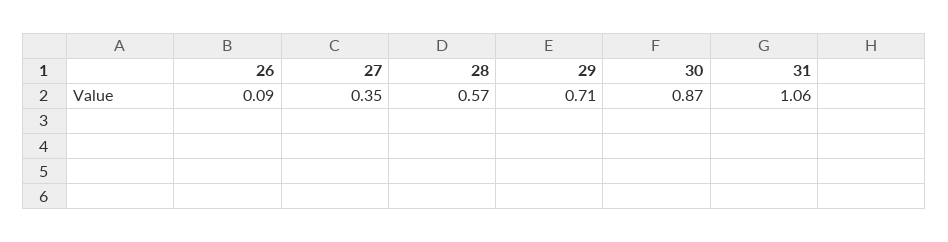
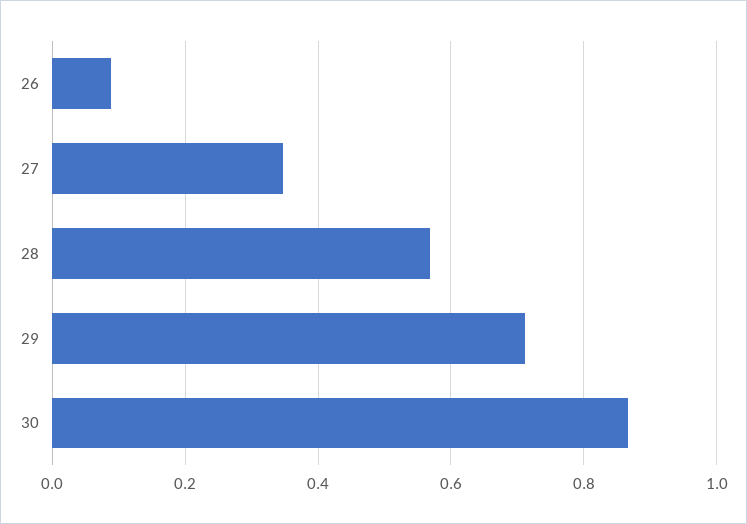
31: 1.06 -> none

